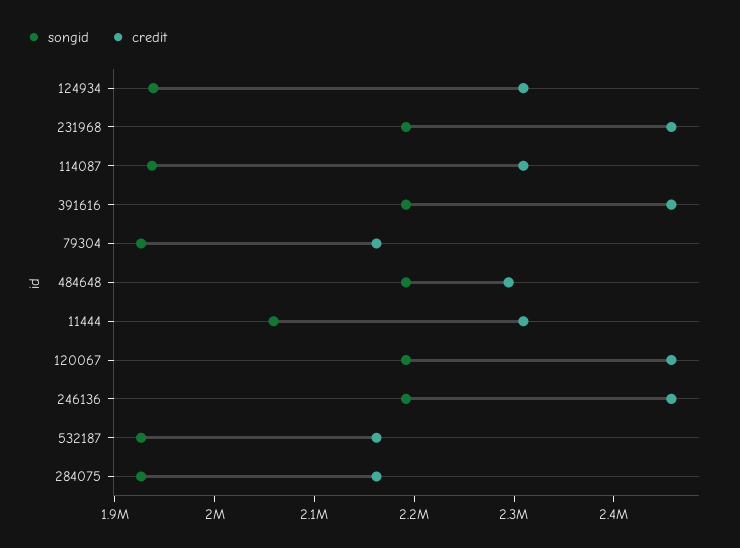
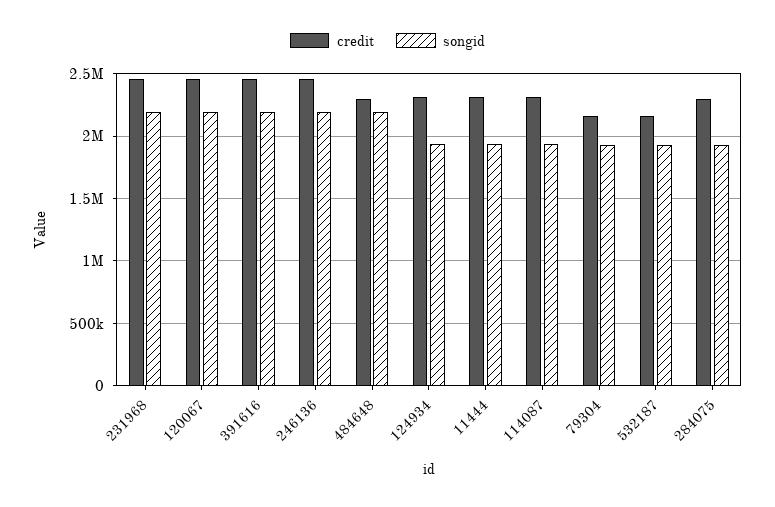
songid, 11444: 2060000 -> 1950000
credit, 284075: 2160000 -> 2300000

